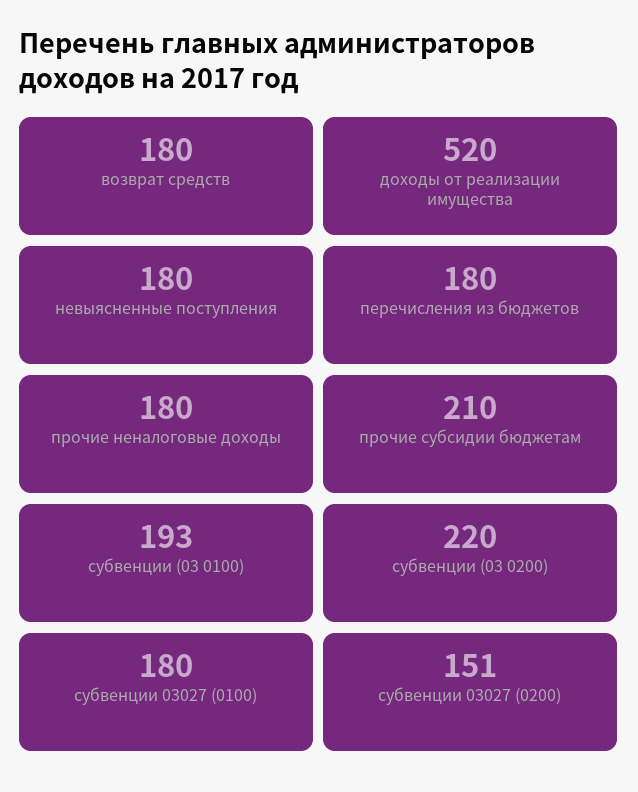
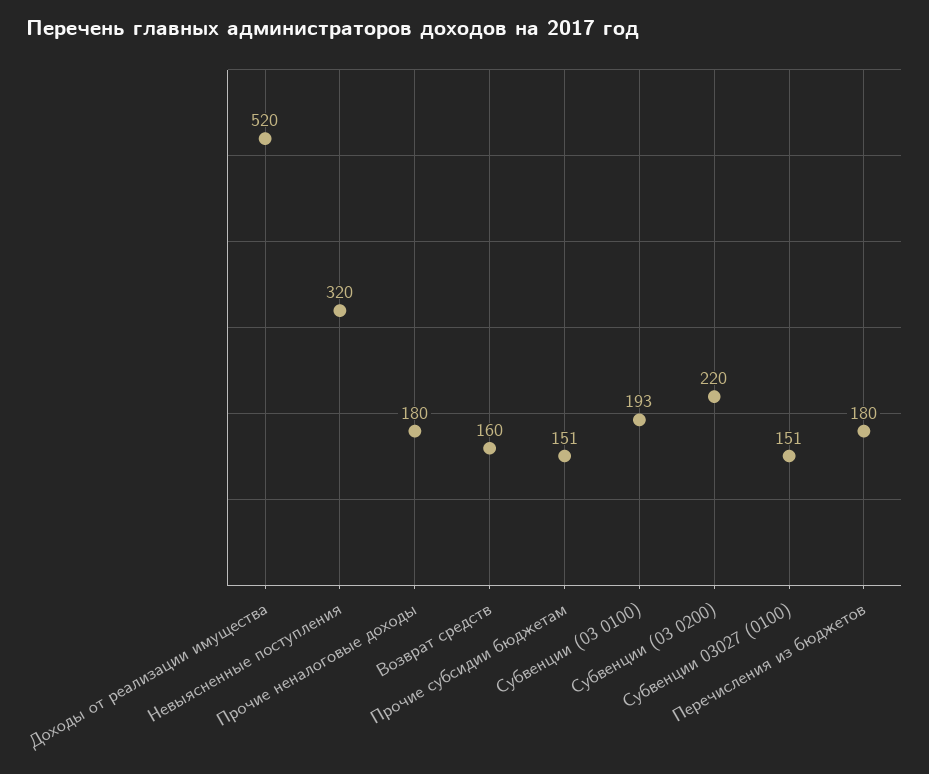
возврат средств: 180 -> 160
невыясненные поступления: 180 -> 320
прочие субсидии бюджетам: 210 -> 151
субвенции 03027 (0100): 180 -> 151
субвенции 03027 (0200): 151 -> none

